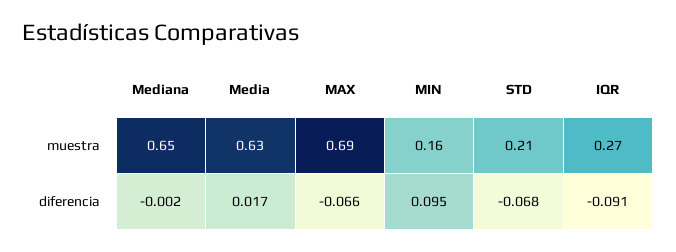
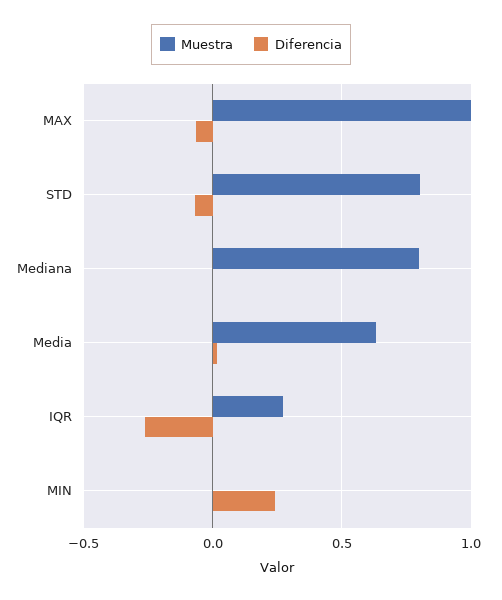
muestra, Mediana: 0.65 -> 0.8
muestra, MAX: 0.69 -> 1
muestra, MIN: 0.16 -> 0
muestra, STD: 0.21 -> 0.8
diferencia, MIN: 0.095 -> 0.25
diferencia, IQR: -0.091 -> -0.25

